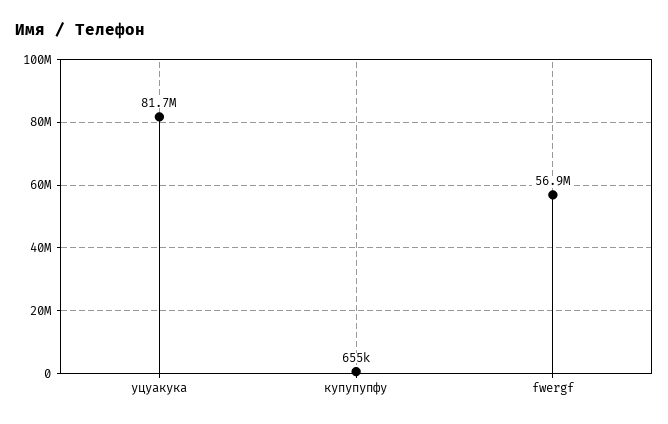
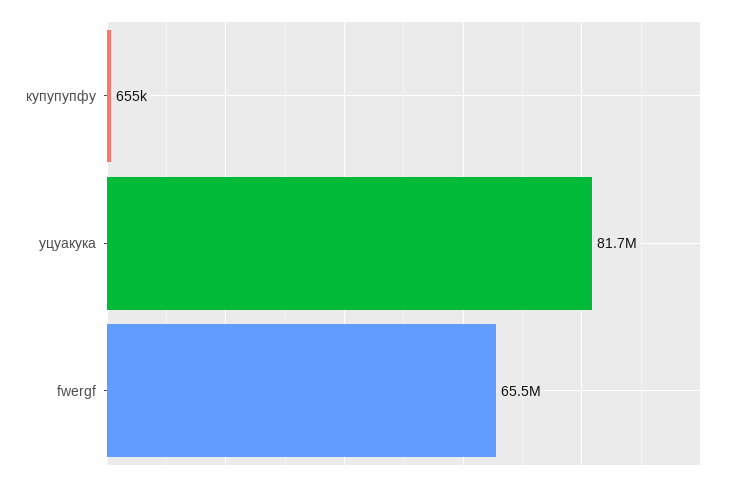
fwergf: 56900000 -> 65500000

